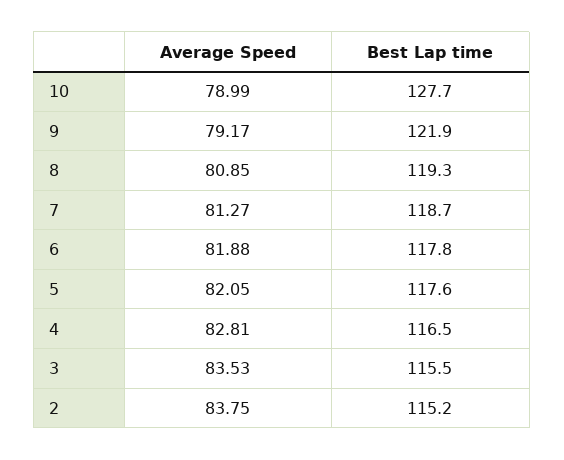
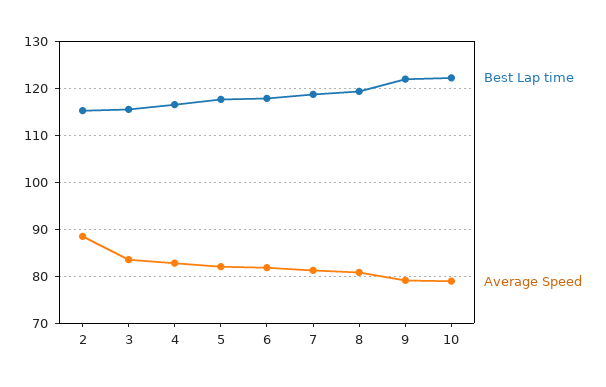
Best Lap time, 10: 127.7 -> 122
Average Speed, 2: 83.75 -> 88

